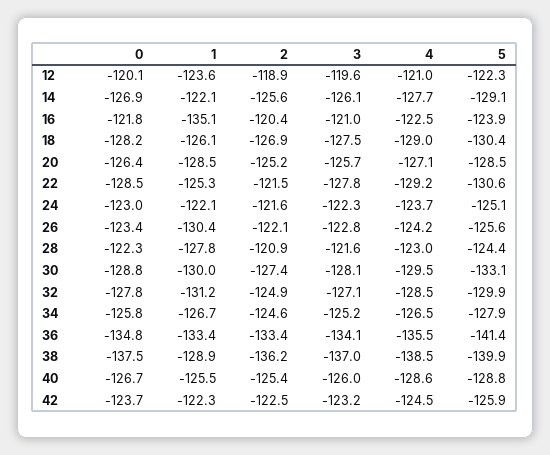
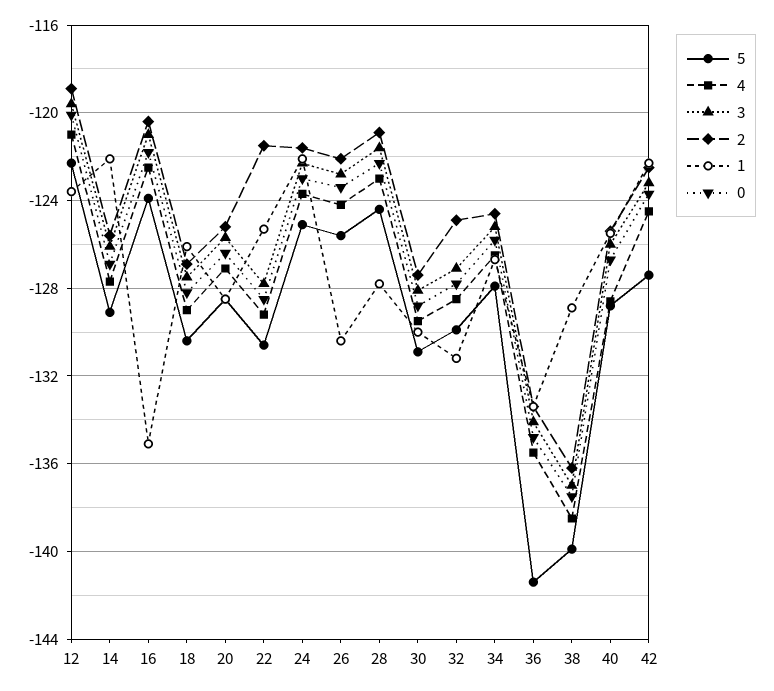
5, 30: -133.1 -> -131
5, 42: -125.9 -> -127.5

